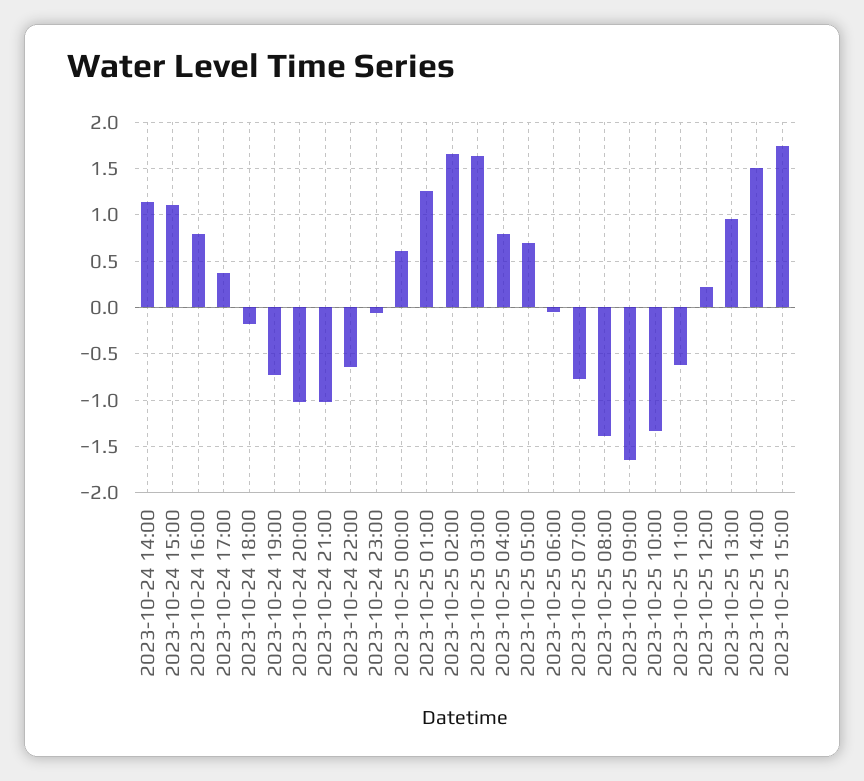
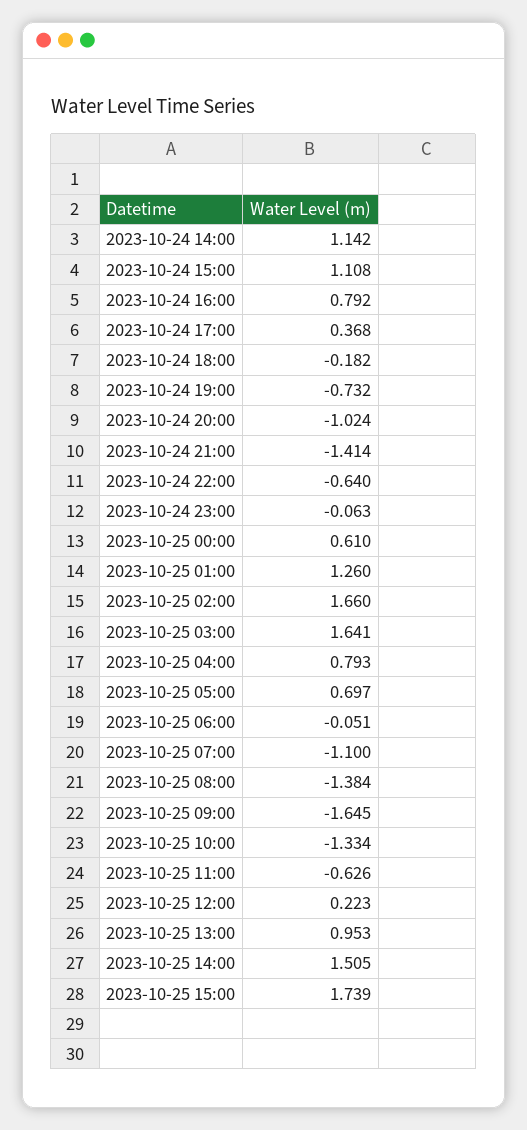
2023-10-24 21:00: -1 -> -1.414
2023-10-25 07:00: -0.8 -> -1.1

